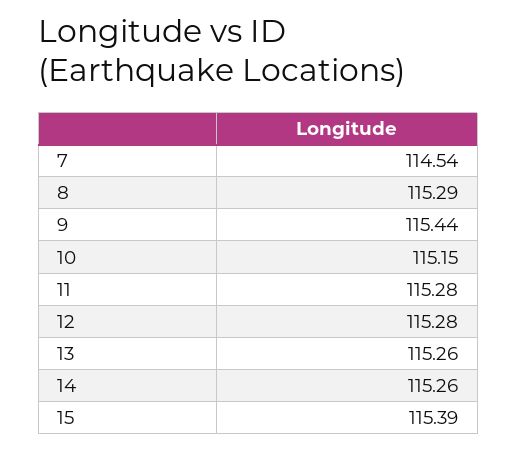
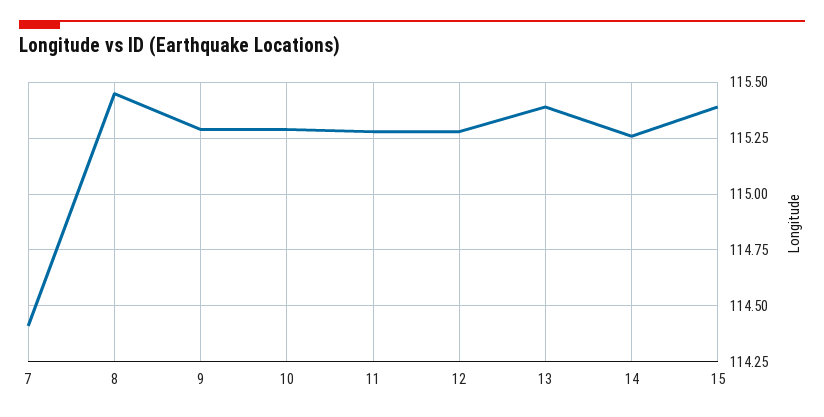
7: 114.54 -> 114.4
8: 115.29 -> 115.45
9: 115.44 -> 115.3
10: 115.15 -> 115.3
13: 115.26 -> 115.4

